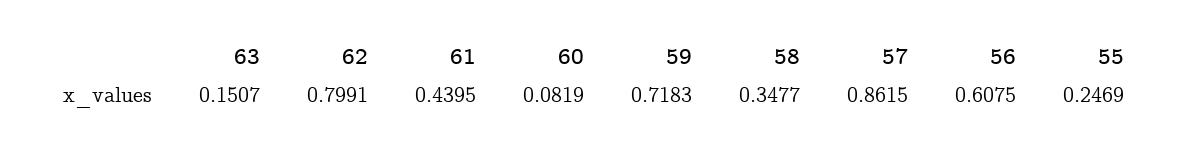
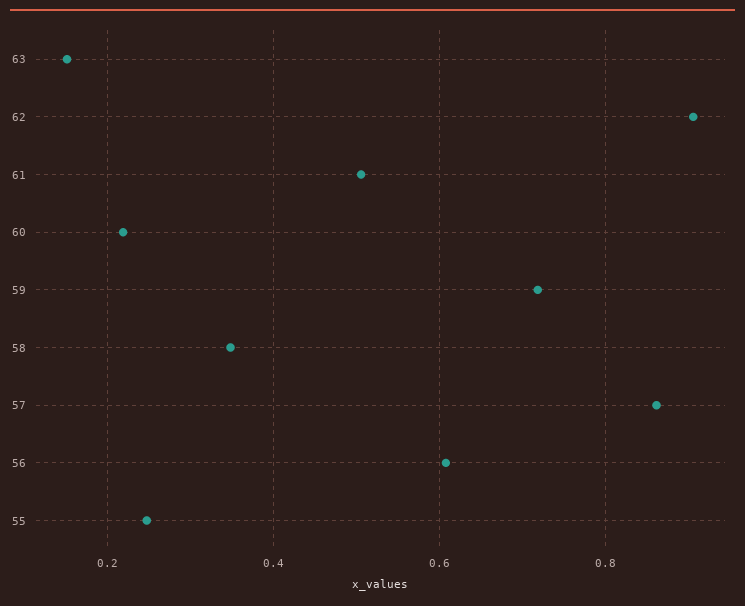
62: 0.7991 -> 0.9
61: 0.4395 -> 0.5
60: 0.0819 -> 0.22

